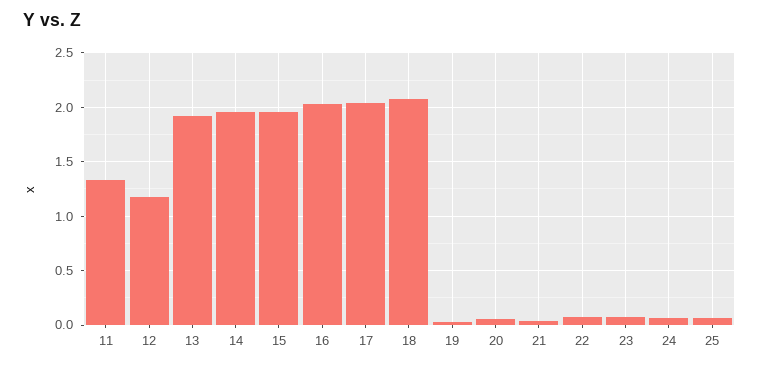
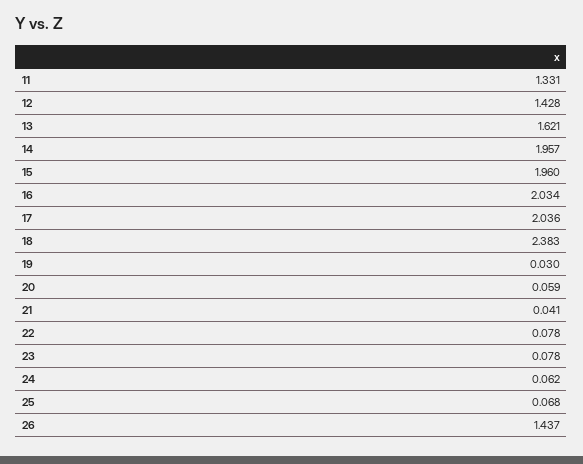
12: 1.2 -> 1.428
13: 1.9 -> 1.621
18: 2.1 -> 2.383
26: none -> 1.437

